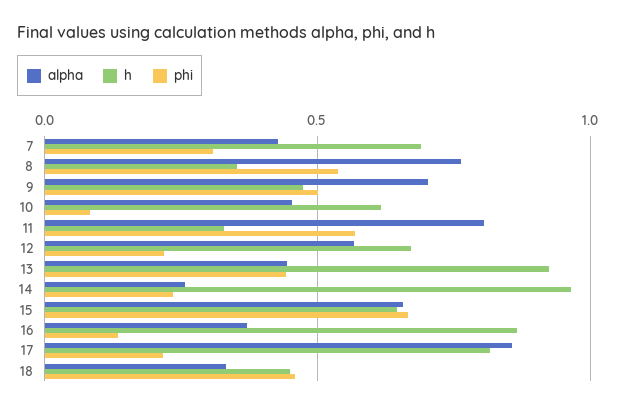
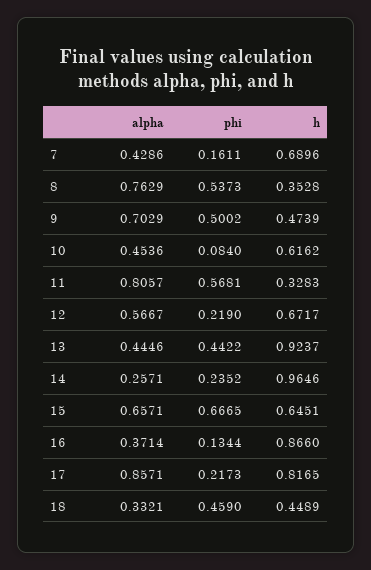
phi, 7: 0.3 -> 0.1611

